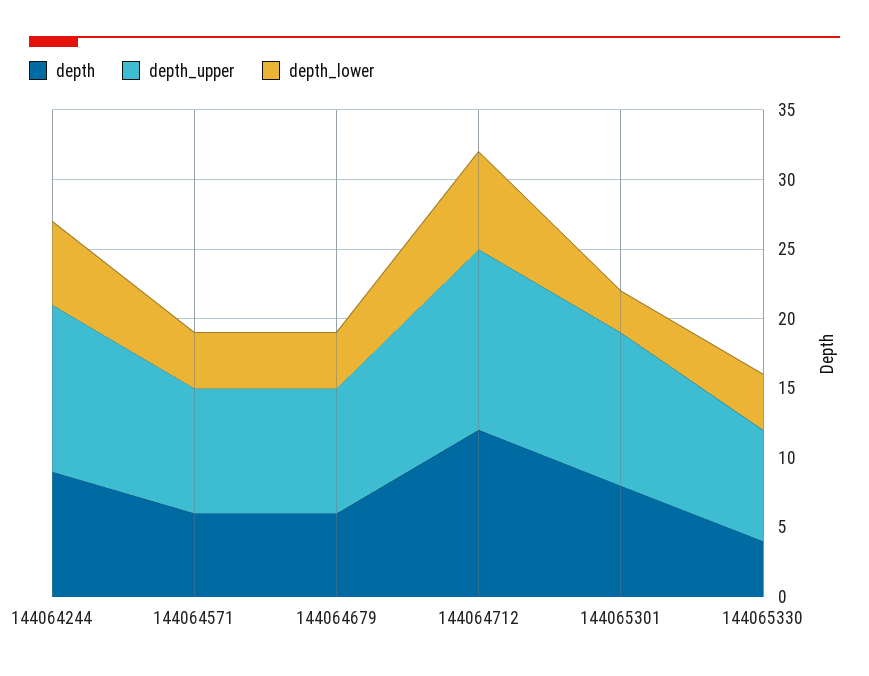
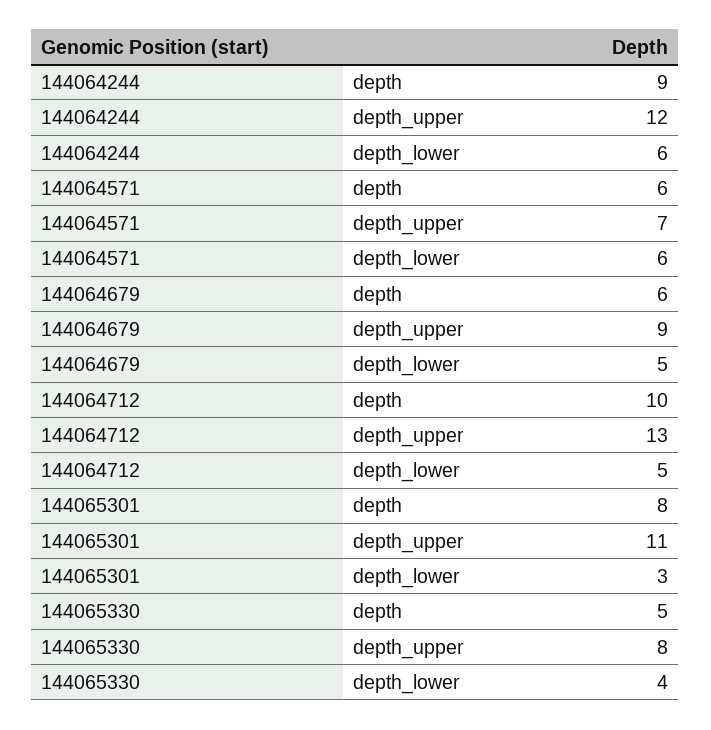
depth_upper, 144064571: 9 -> 7
depth_lower, 144064571: 4 -> 6
depth_lower, 144064679: 4 -> 5
depth, 144064712: 12 -> 10
depth_lower, 144064712: 7 -> 5
depth, 144065330: 4 -> 5

